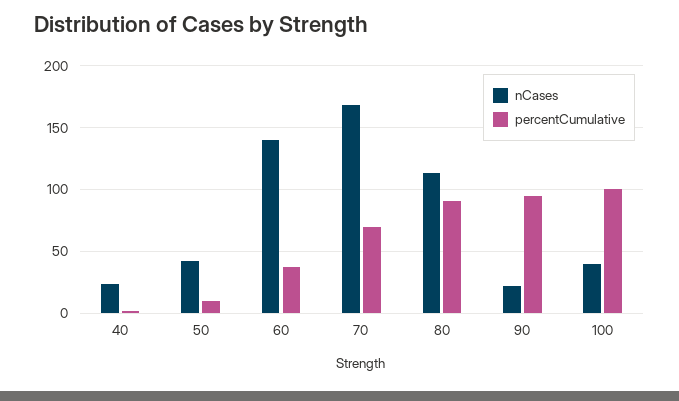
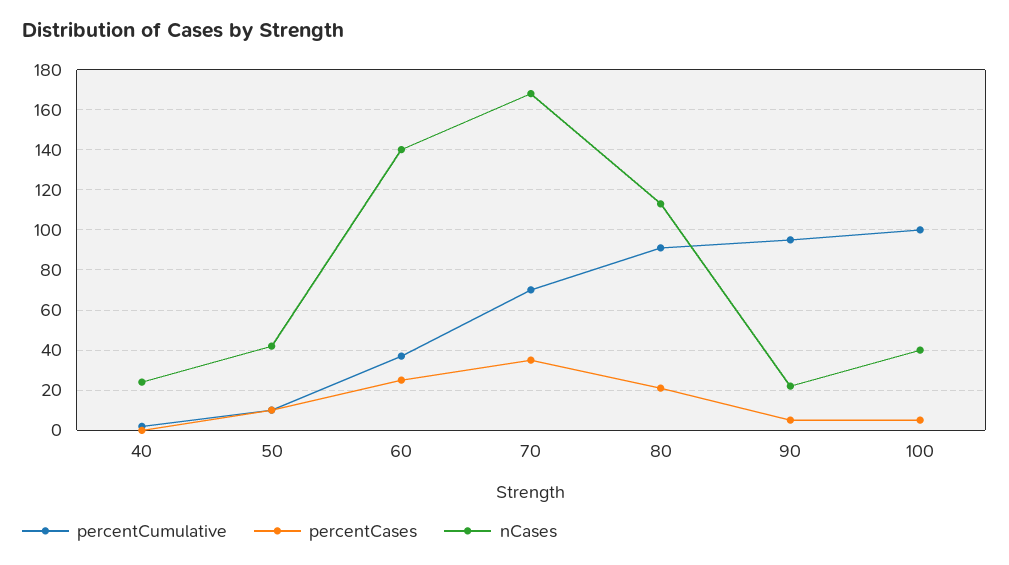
percentCases, 40: none -> 0
percentCases, 50: none -> 10
percentCases, 60: none -> 25
percentCases, 70: none -> 35
percentCases, 80: none -> 20
percentCases, 90: none -> 5
percentCases, 100: none -> 5

